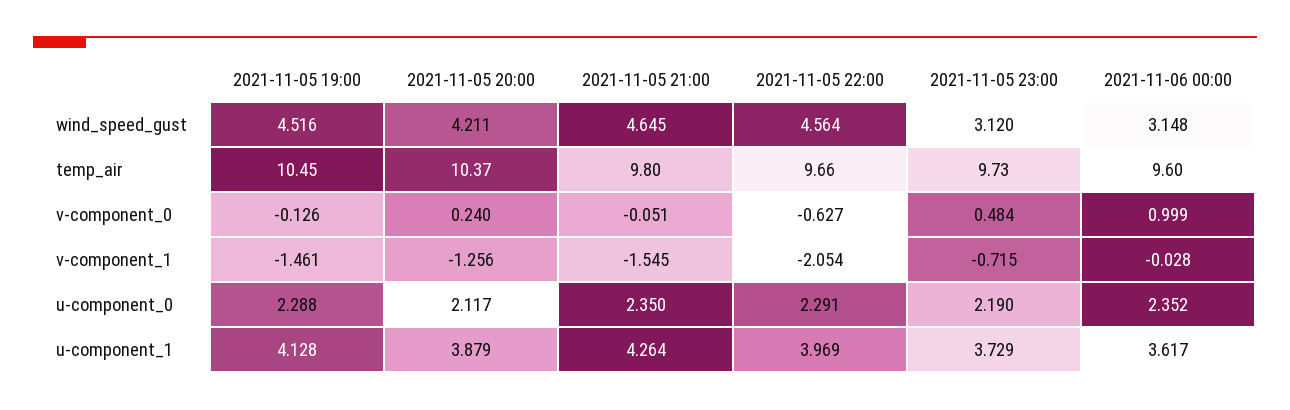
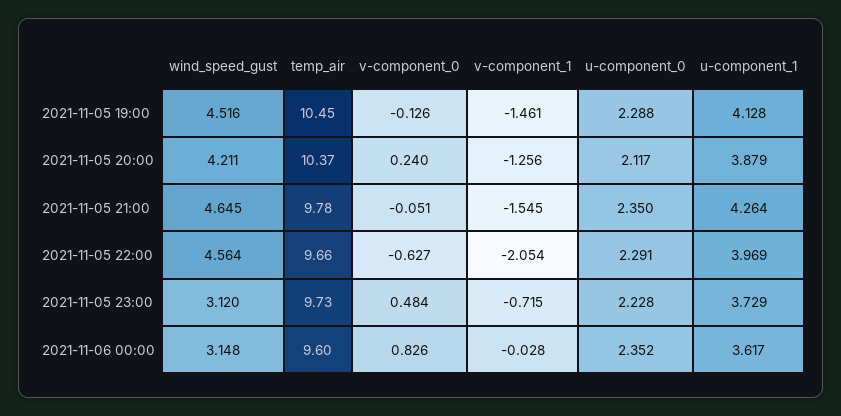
2021-11-05 21:00, temp_air: 9.8 -> 9.78
2021-11-06 00:00, v-component_0: 0.999 -> 0.826
2021-11-05 23:00, u-component_0: 2.19 -> 2.228

